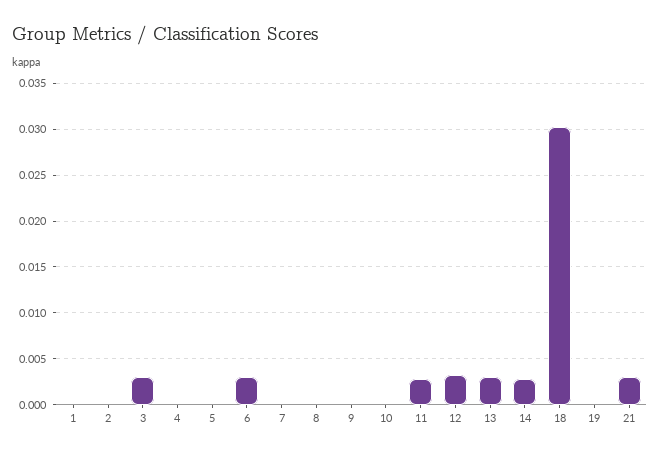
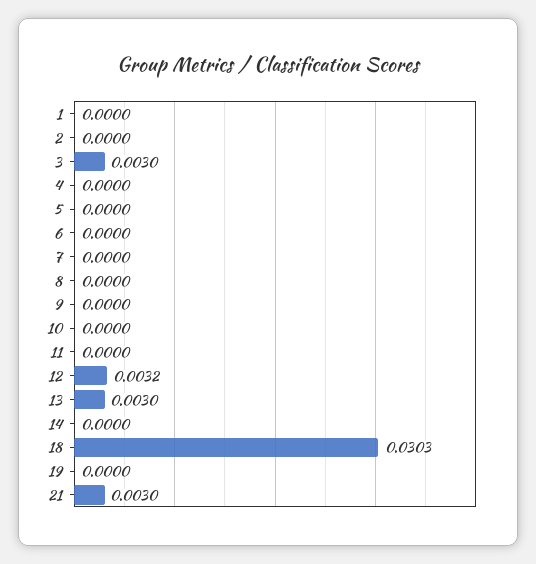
6: 0.003 -> 0
11: 0.003 -> 0
14: 0.003 -> 0

